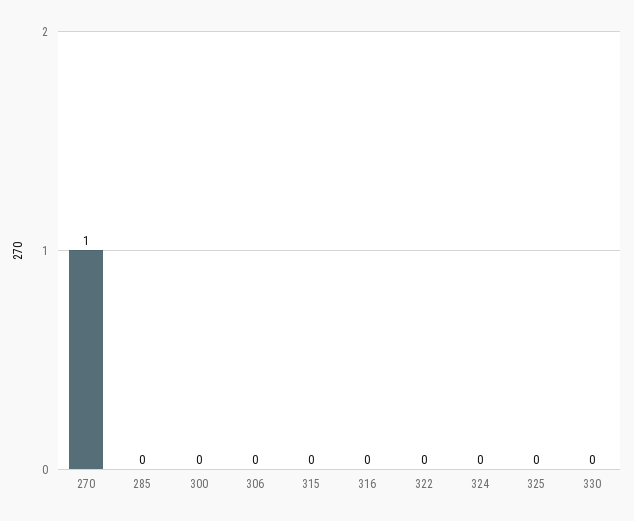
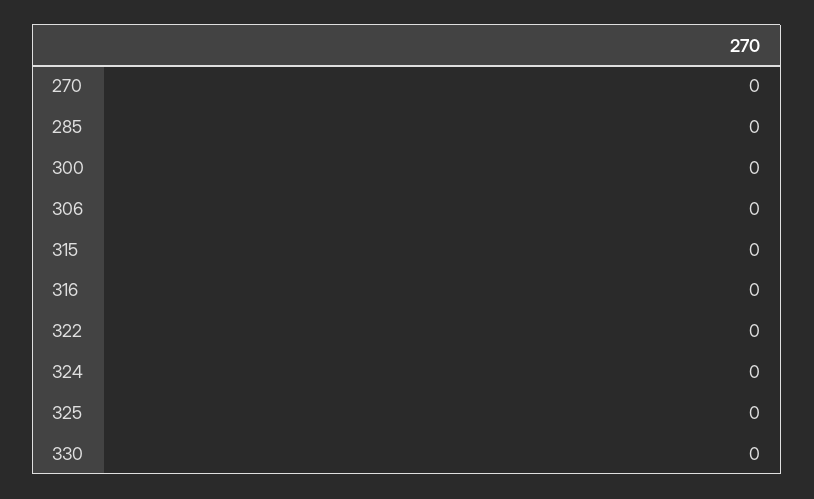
270: 1 -> 0

